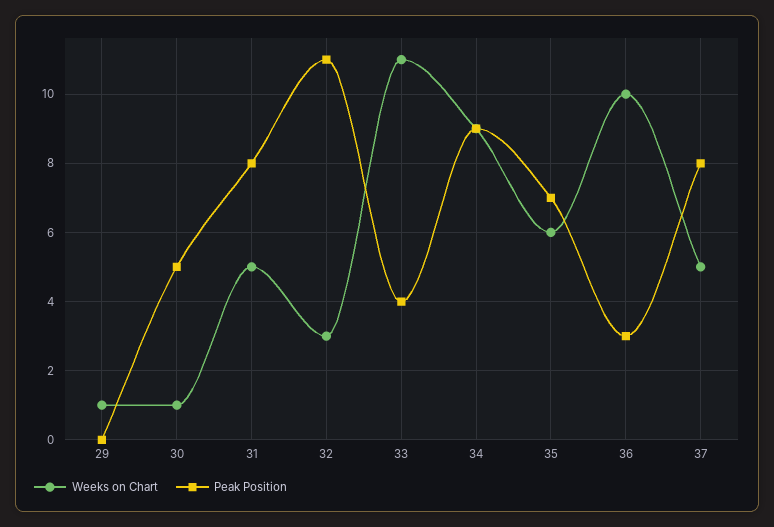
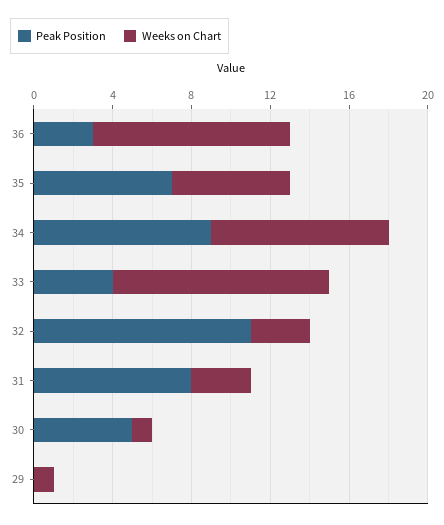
Weeks on Chart, 31: 5 -> 3
Weeks on Chart, 37: 5 -> none
Peak Position, 37: 8 -> none

